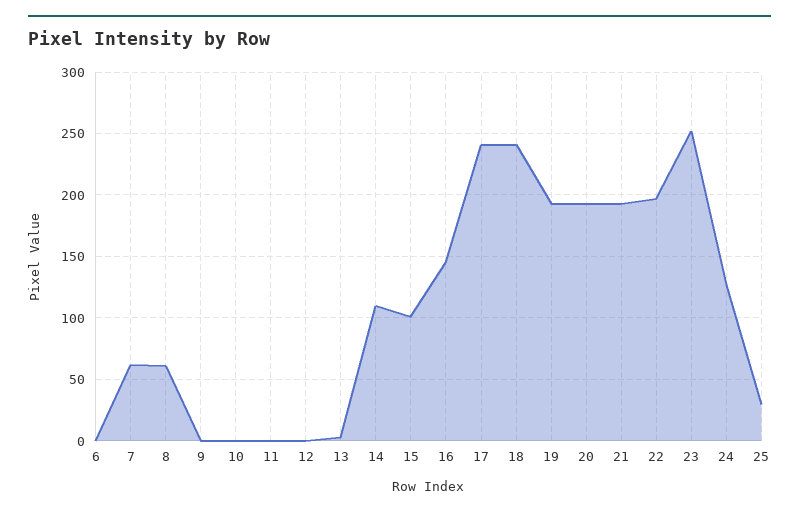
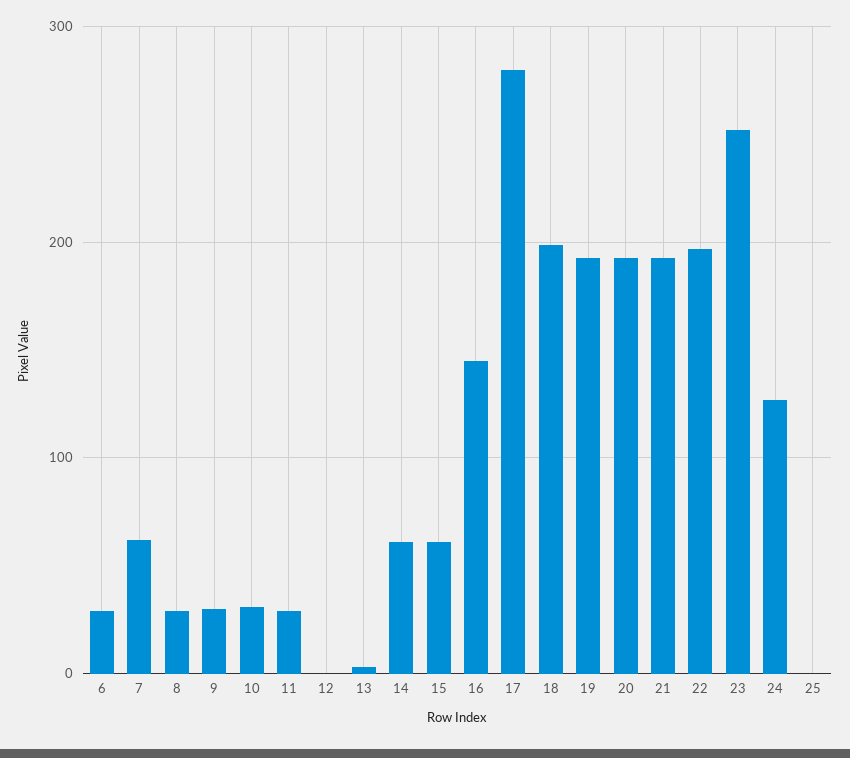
6: 0 -> 30
8: 60 -> 30
9: 0 -> 30
10: 0 -> 30
11: 0 -> 30
14: 110 -> 60
15: 100 -> 60
17: 240 -> 280
18: 240 -> 200
25: 30 -> 0

